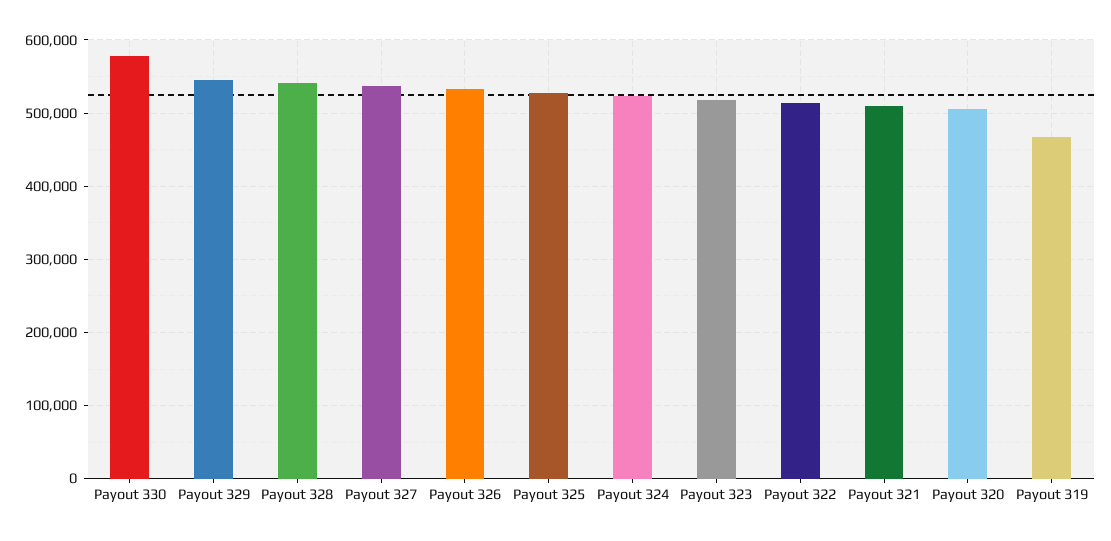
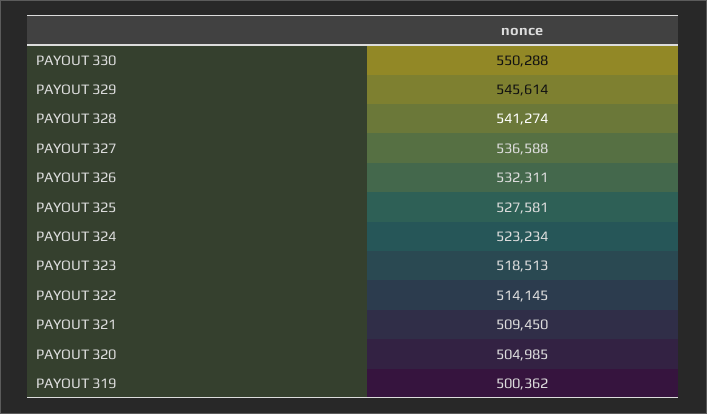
Payout 330: 580000 -> 550288
Payout 319: 470000 -> 500362

